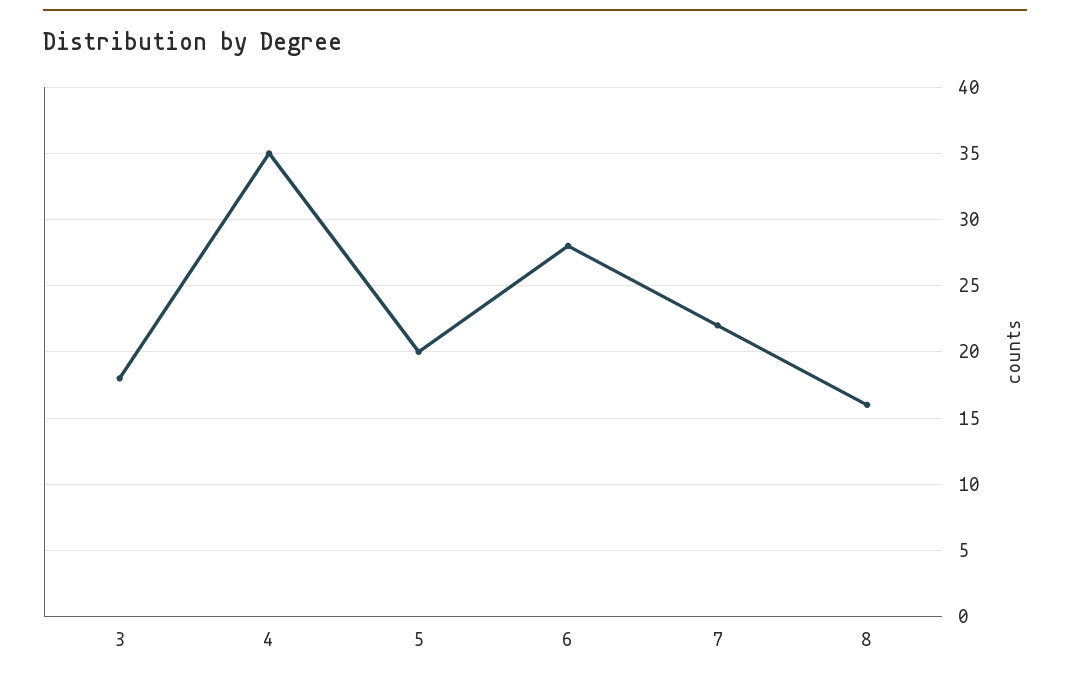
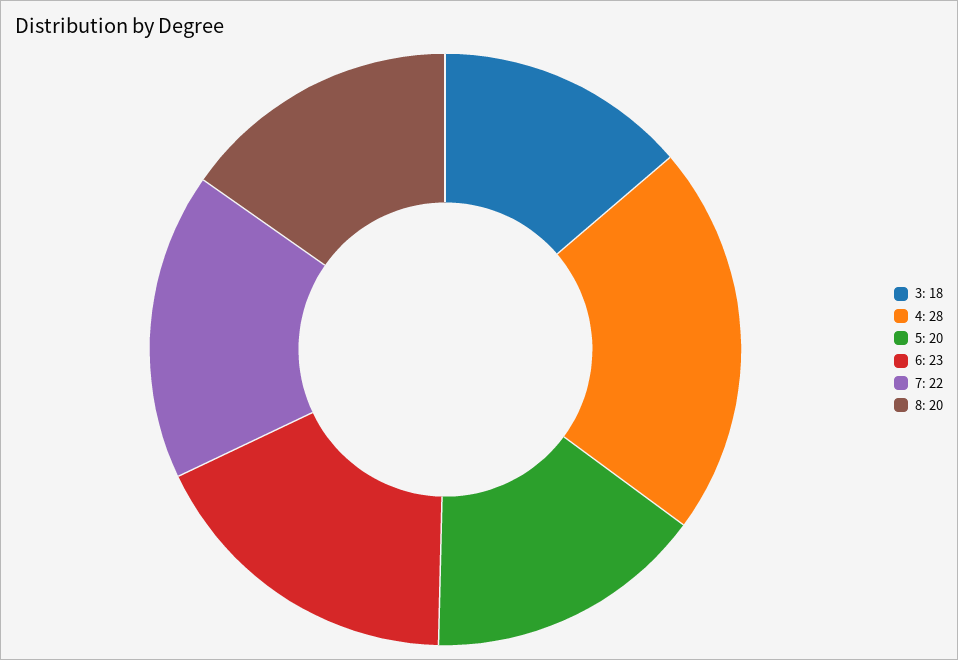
4: 35 -> 28
6: 28 -> 23
8: 16 -> 20

